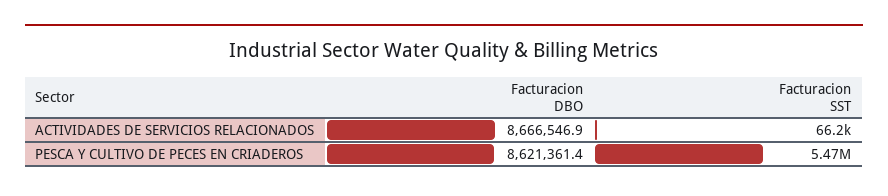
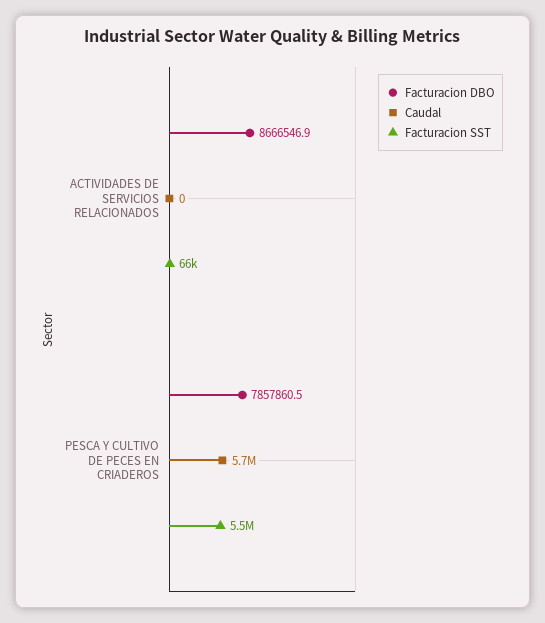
Facturacion DBO, PESCA Y CULTIVO DE PECES EN CRIADEROS: 8621361.4 -> 7857860.5
Caudal, ACTIVIDADES DE SERVICIOS RELACIONADOS: none -> 0
Caudal, PESCA Y CULTIVO DE PECES EN CRIADEROS: none -> 5700000

